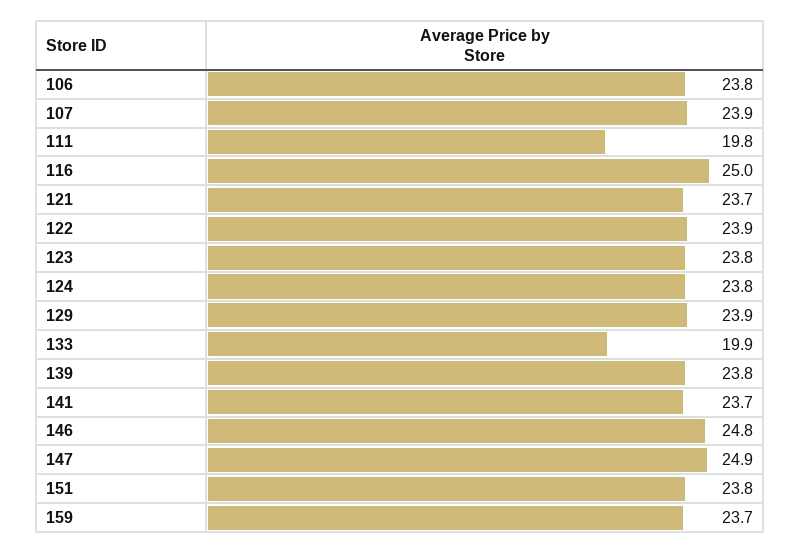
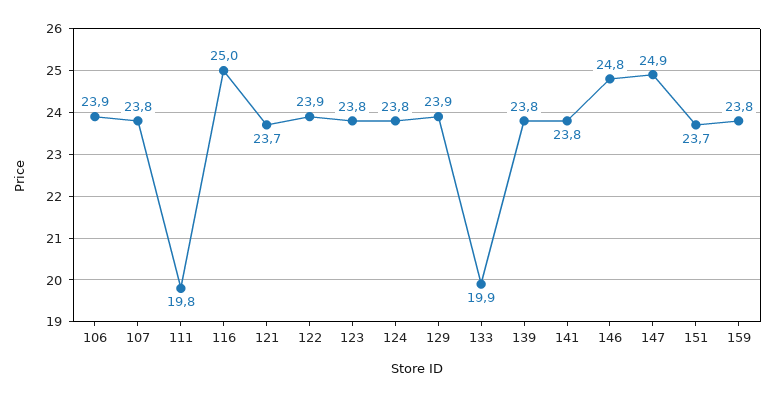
106: 23.8 -> 23.9
107: 23.9 -> 23.8
141: 23.7 -> 23.8
151: 23.8 -> 23.7
159: 23.7 -> 23.8

